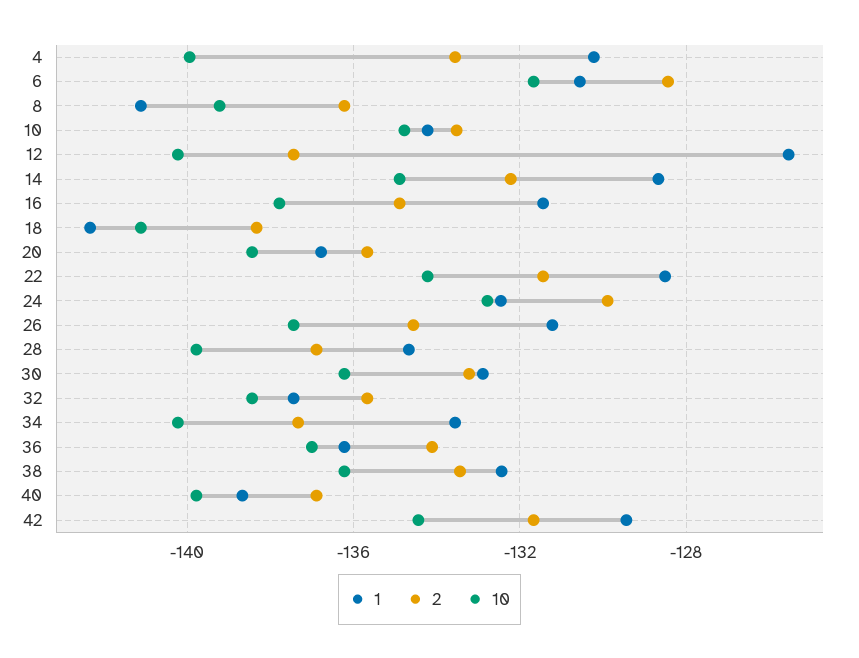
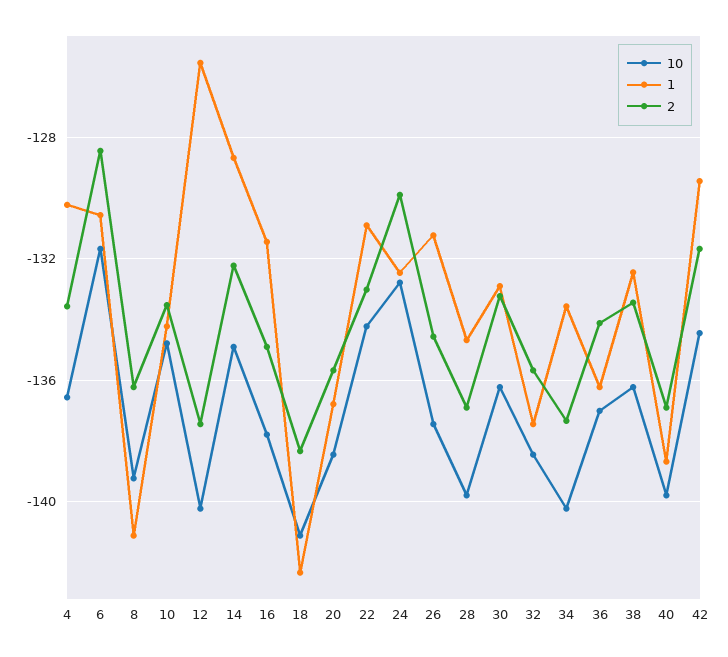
10, 4: -140 -> -136.5
1, 22: -128.5 -> -131
2, 22: -131.5 -> -133

